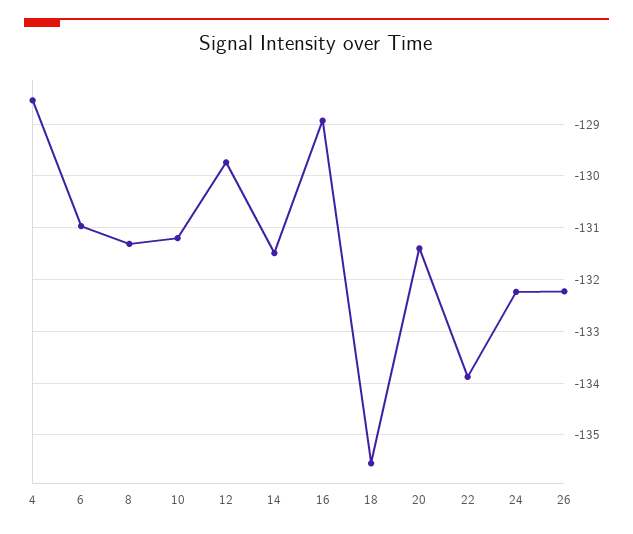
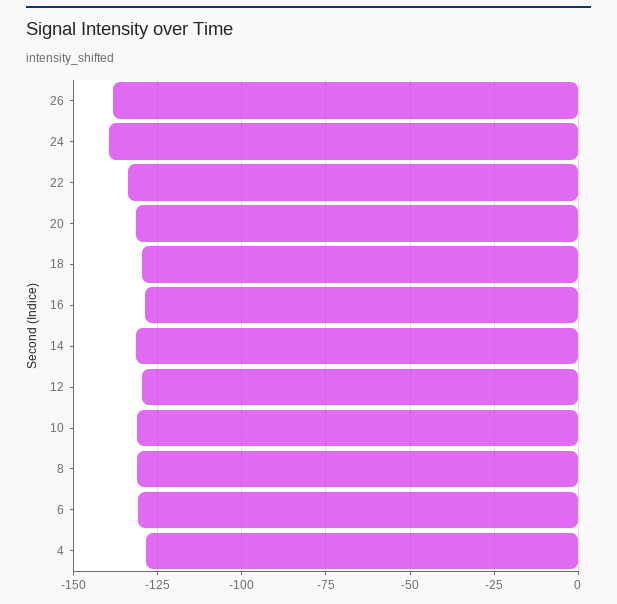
18: -135.6 -> -130
24: -132.2 -> -140
26: -132.2 -> -137.5

